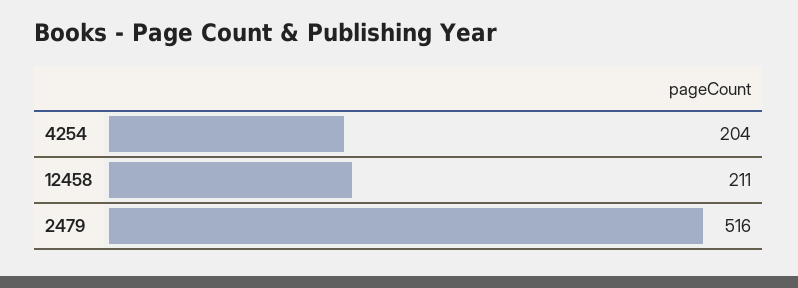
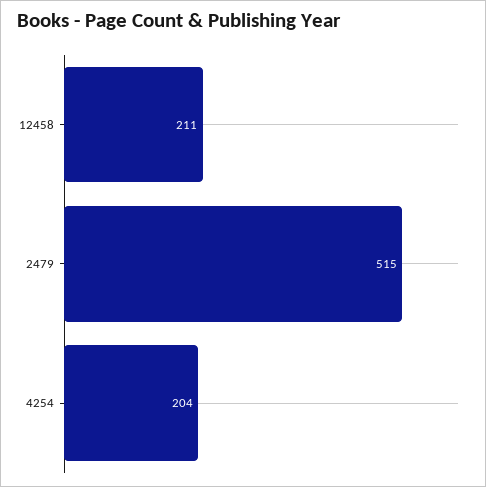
2479: 516 -> 515

